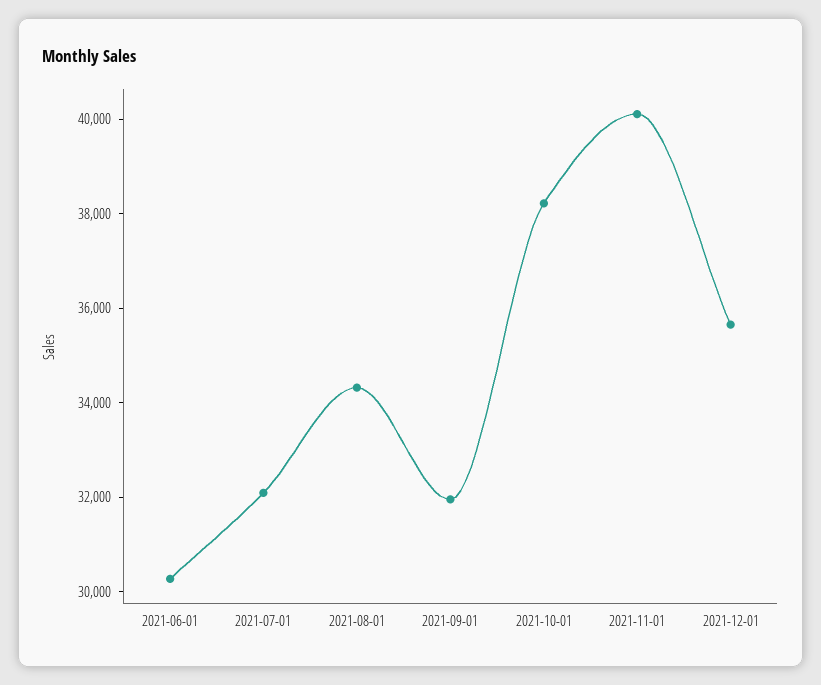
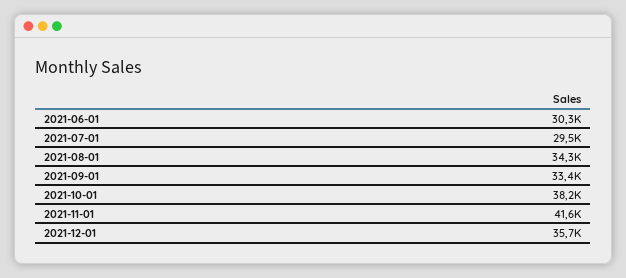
2021-07-01: 32000 -> 29500
2021-09-01: 32000 -> 33400
2021-11-01: 40000 -> 41600

